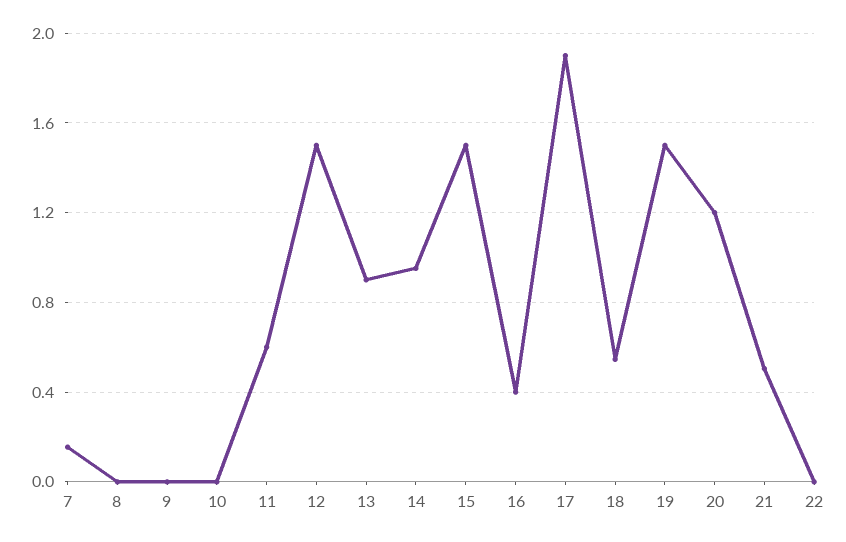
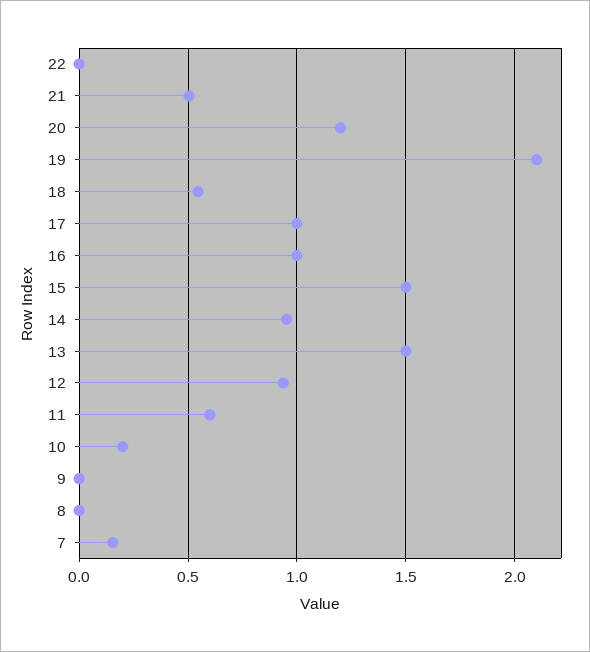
10: 0 -> 0.2
12: 1.5 -> 0.95
13: 0.9 -> 1.5
16: 0.4 -> 1
17: 1.9 -> 1
19: 1.5 -> 2.1

